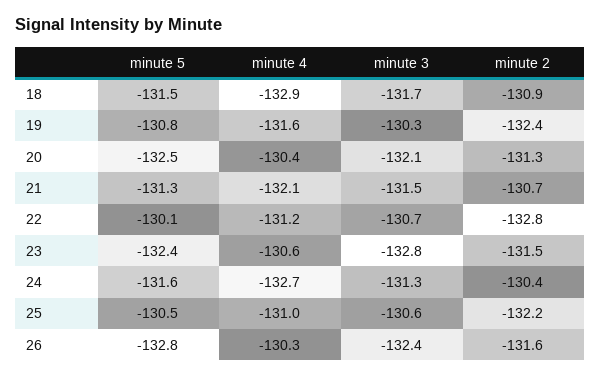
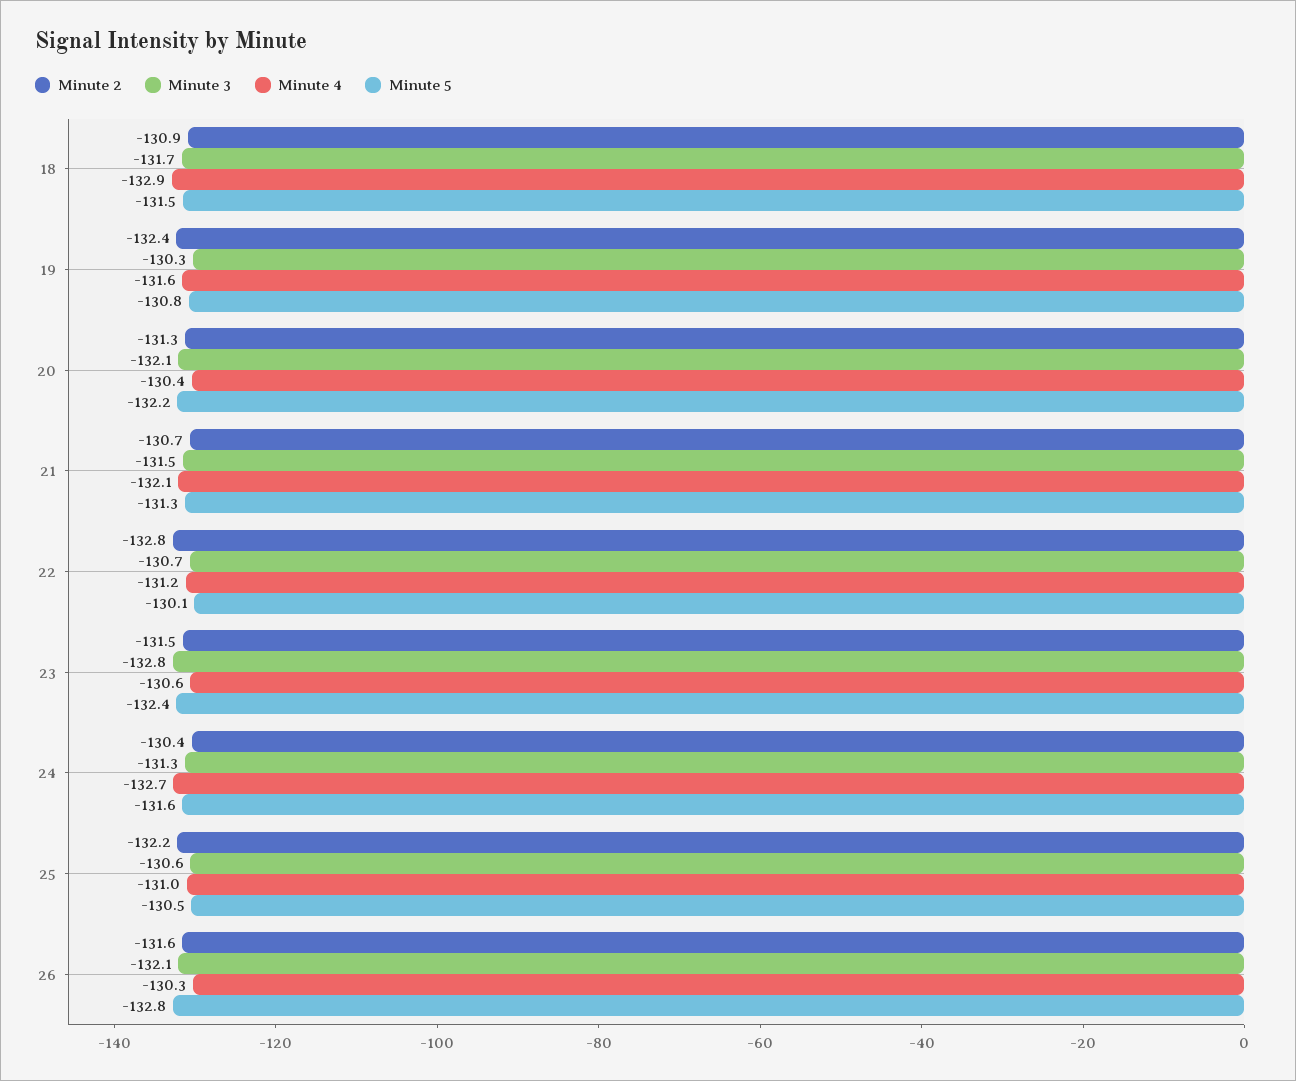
minute 5, 20: -132.5 -> -132.2
minute 3, 26: -132.4 -> -132.1

